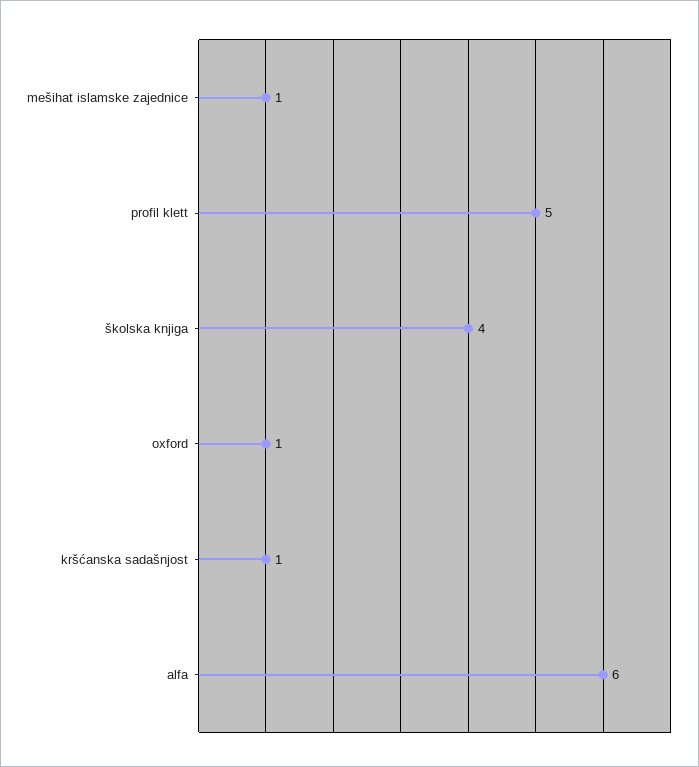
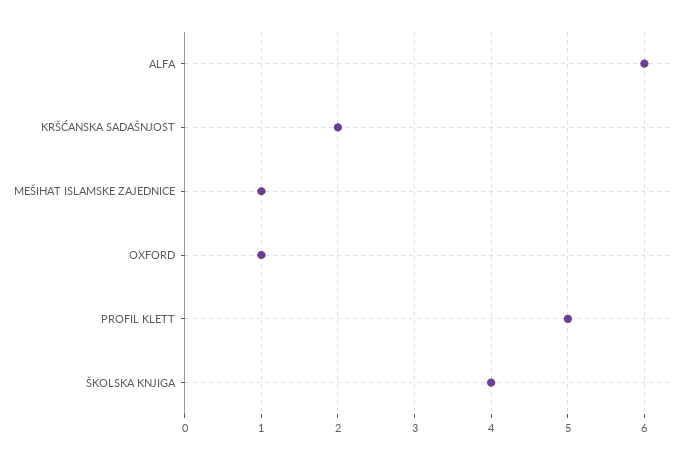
kršćanska sadašnjost: 1 -> 2

